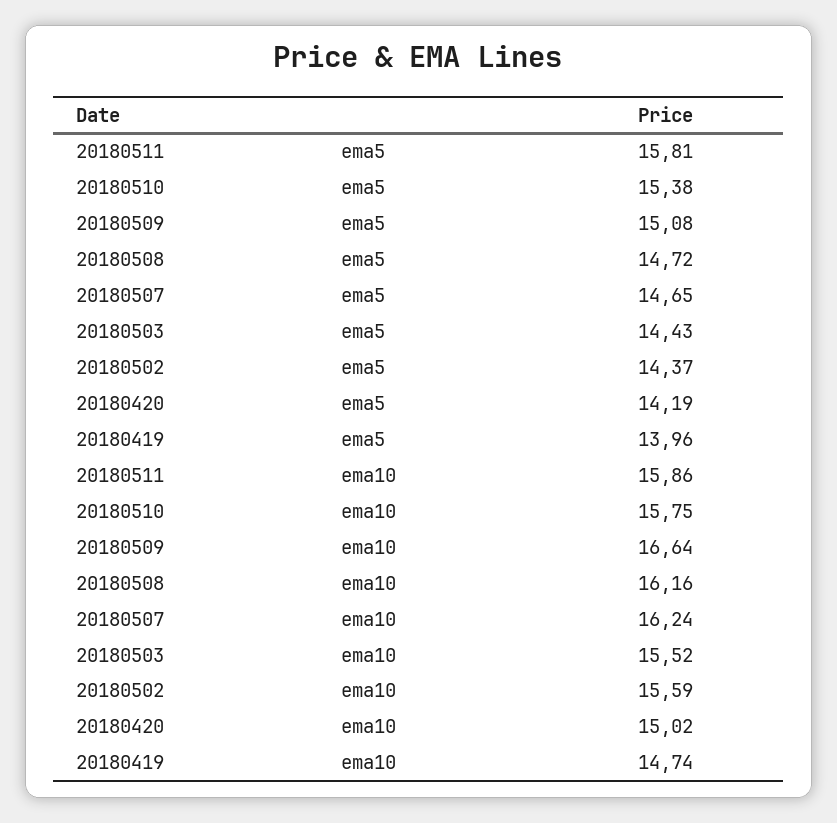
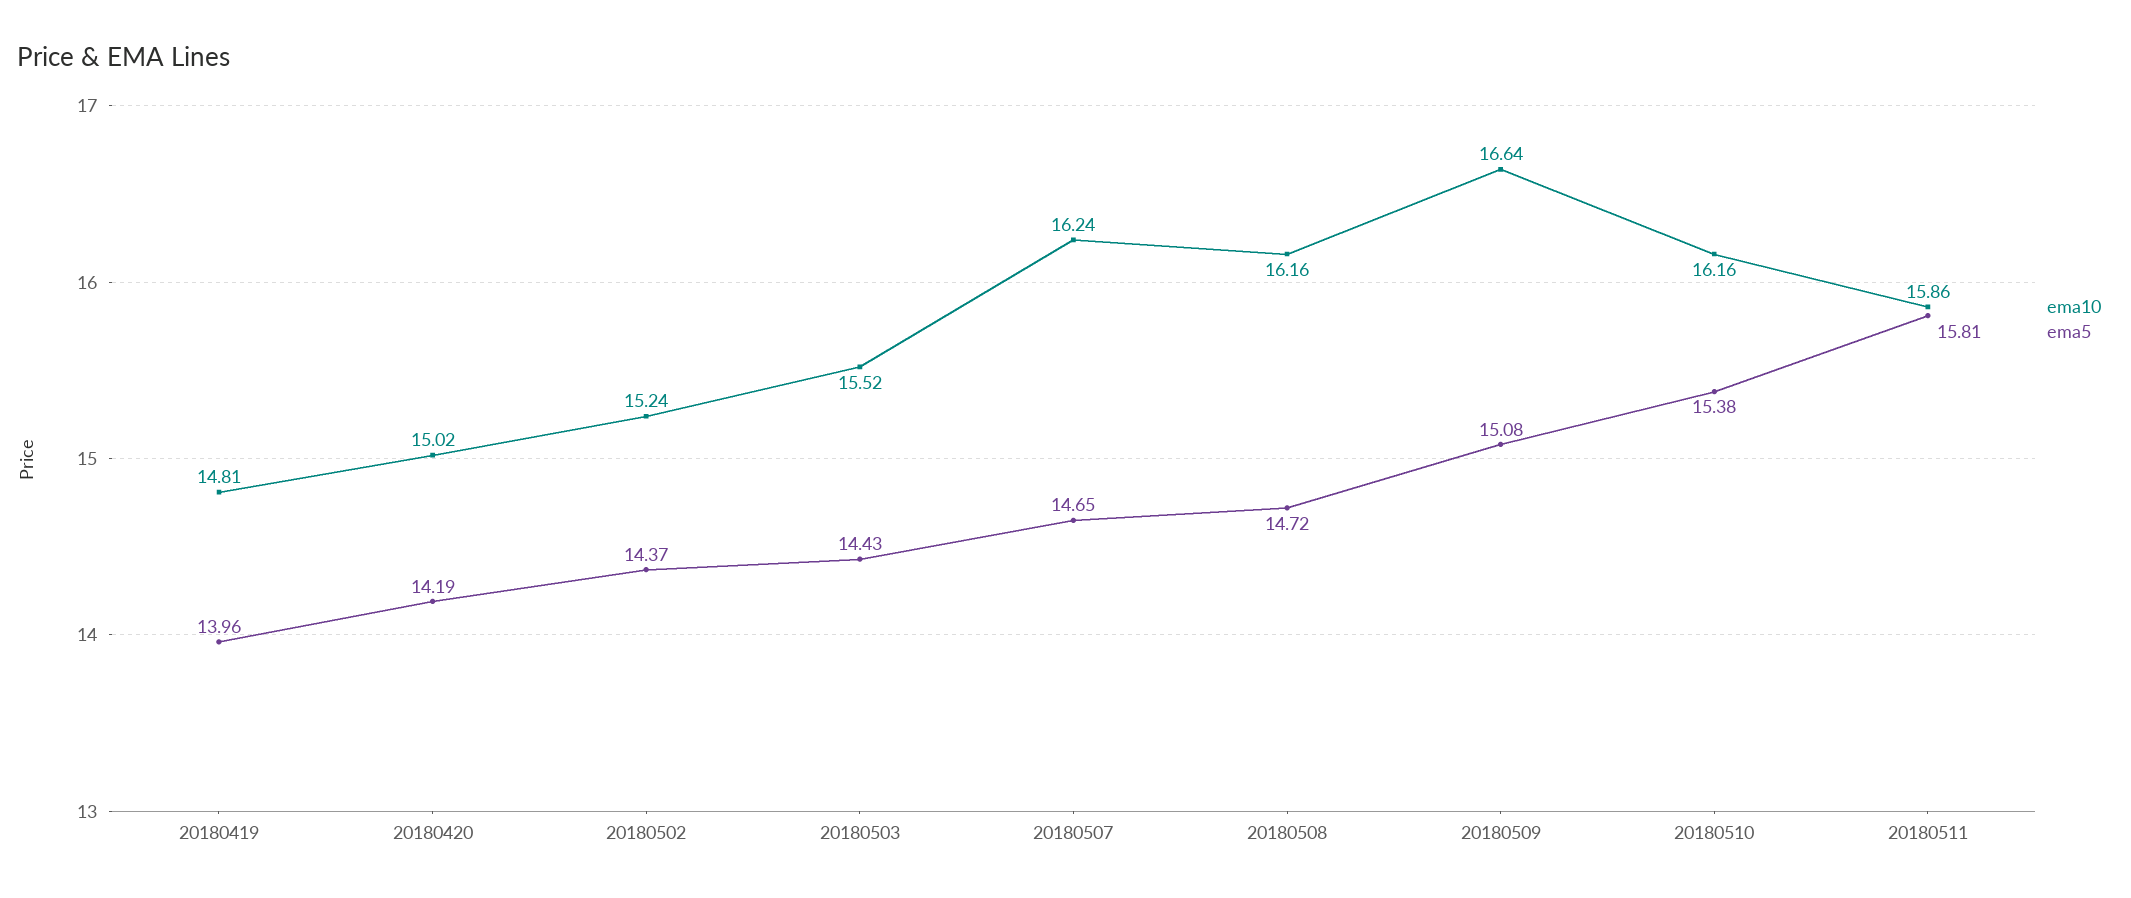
ema10, 20180510: 15.75 -> 16.16
ema10, 20180502: 15.59 -> 15.24
ema10, 20180419: 14.74 -> 14.81

